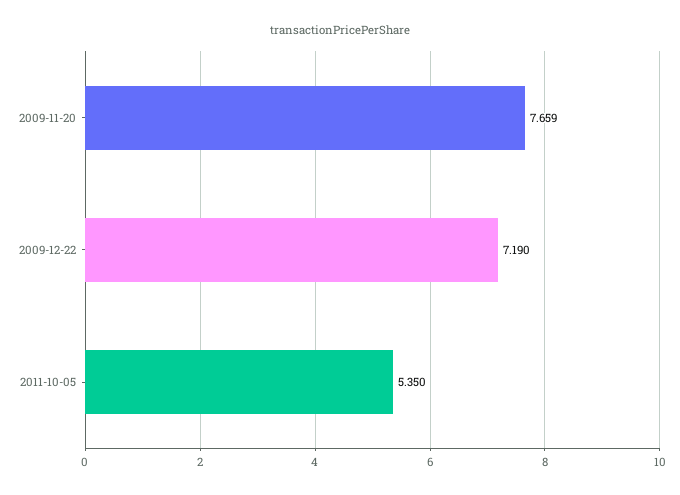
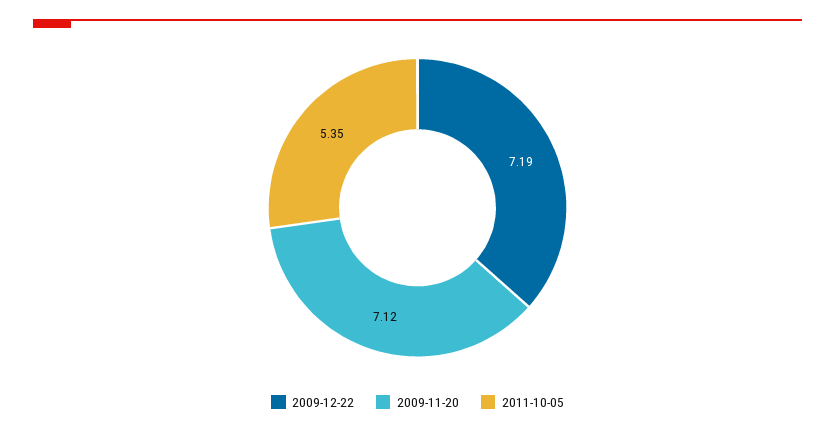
2009-11-20: 7.659 -> 7.12

